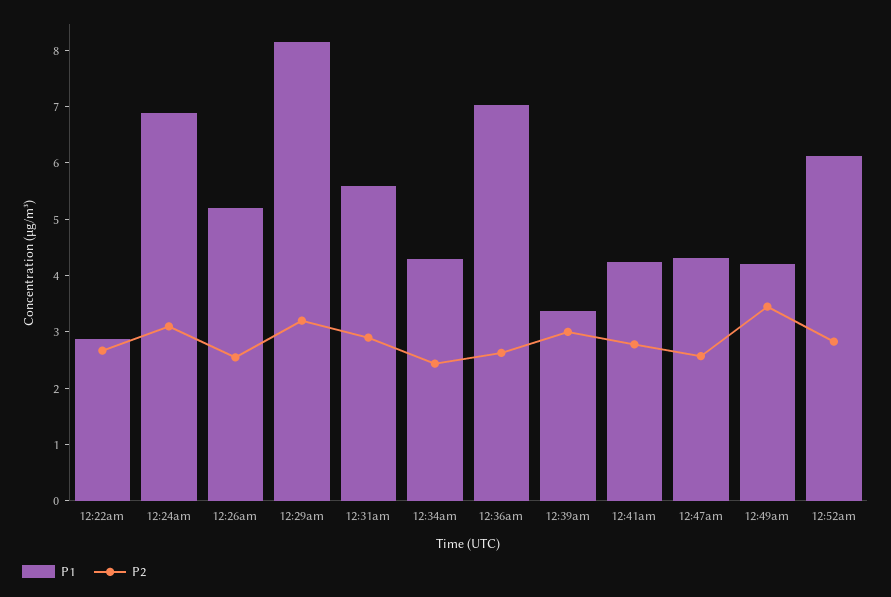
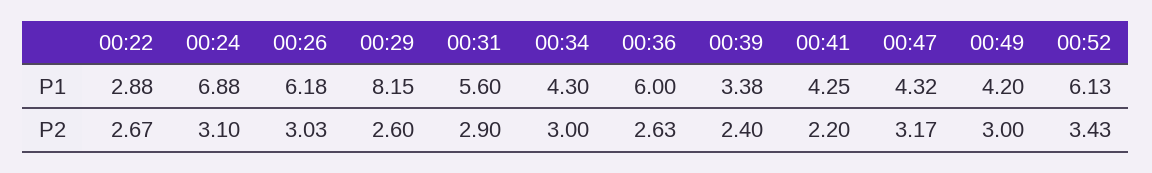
P1, 12:26am: 5.2 -> 6.18
P2, 12:26am: 2.6 -> 3.03
P2, 12:29am: 3.2 -> 2.6
P2, 12:34am: 2.4 -> 3
P1, 12:36am: 7 -> 6
P2, 12:39am: 3 -> 2.4
P2, 12:41am: 2.8 -> 2.2
P2, 12:47am: 2.6 -> 3.17
P2, 12:49am: 3.4 -> 3
P2, 12:52am: 2.8 -> 3.43

